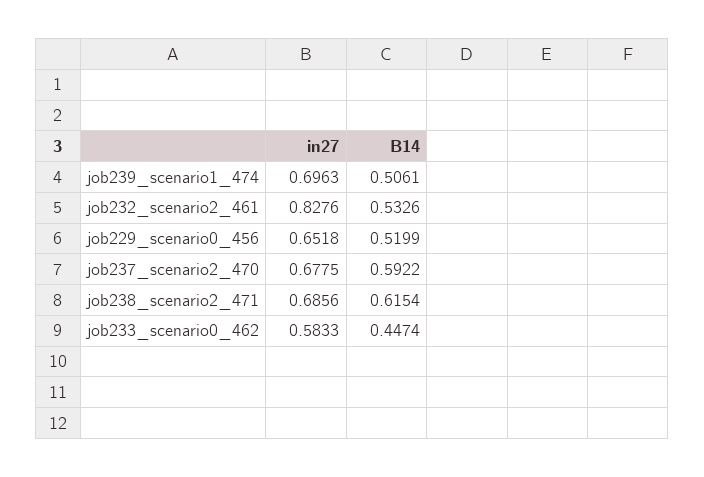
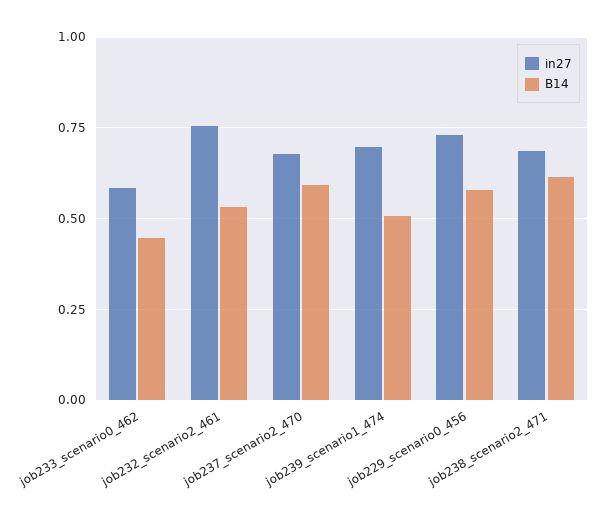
in27, job232_scenario2_461: 0.8276 -> 0.75
in27, job229_scenario0_456: 0.6518 -> 0.725
B14, job229_scenario0_456: 0.5199 -> 0.575

